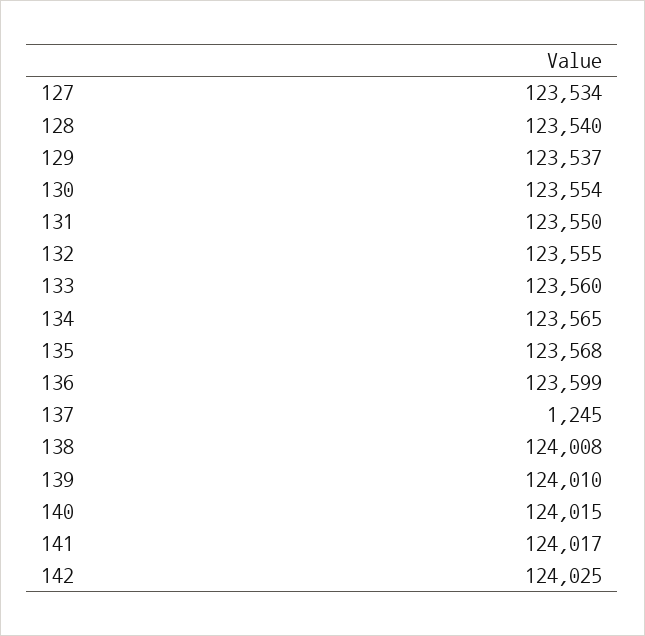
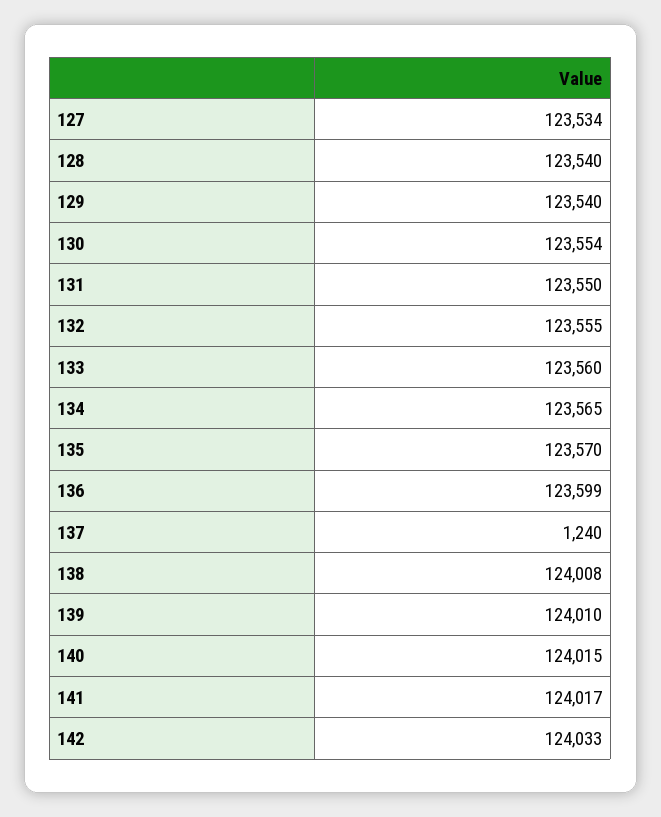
129: 123537 -> 123540
135: 123568 -> 123570
137: 1245 -> 1240
142: 124025 -> 124033

